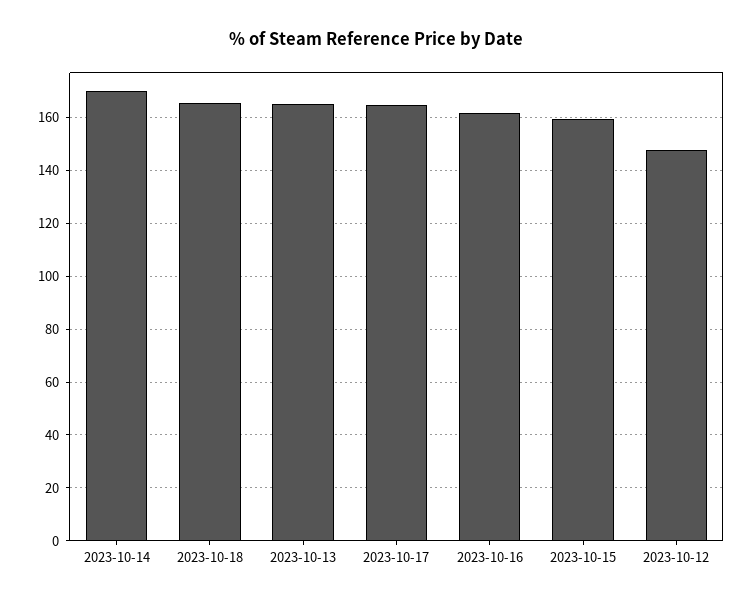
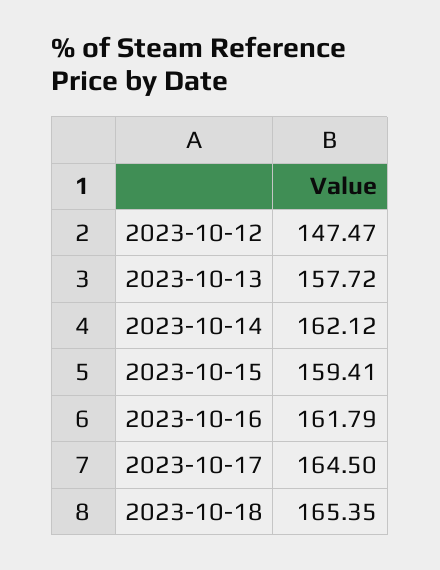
2023-10-14: 170 -> 162.12
2023-10-13: 165 -> 157.72

